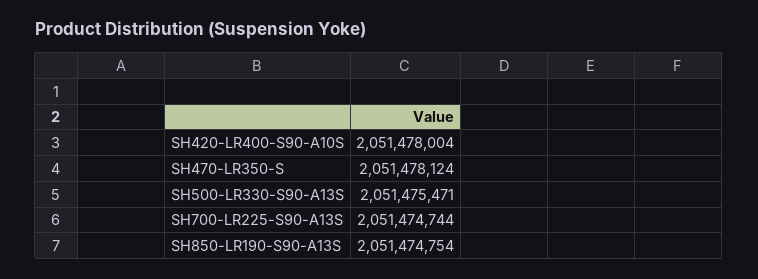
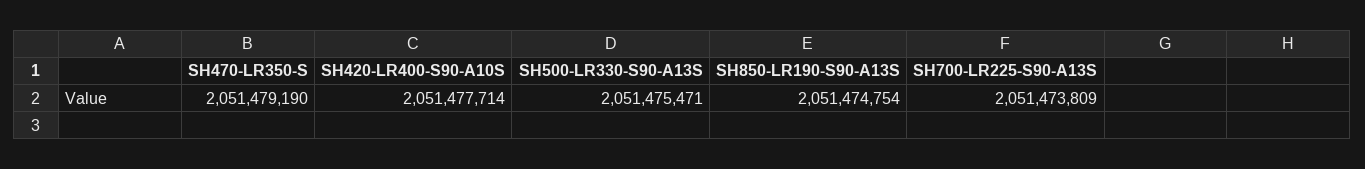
SH420-LR400-S90-A10S: 2051478004 -> 2051477714
SH470-LR350-S: 2051478124 -> 2051479190
SH700-LR225-S90-A13S: 2051474744 -> 2051473809

